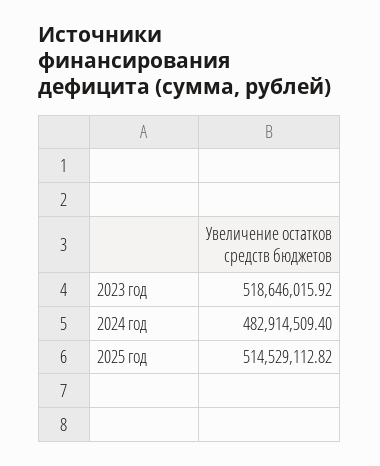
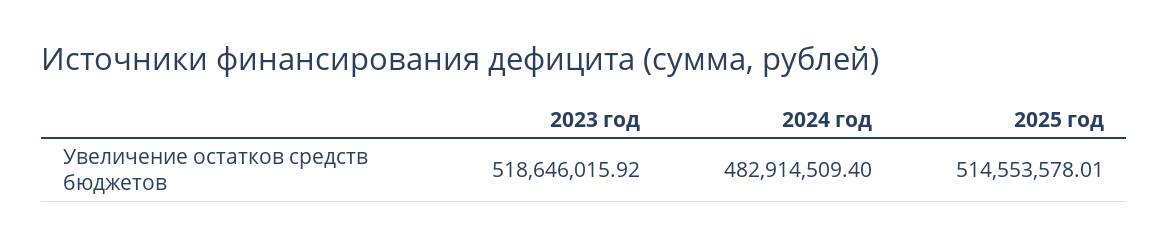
2025 год: 514529112.82 -> 514553578.01

